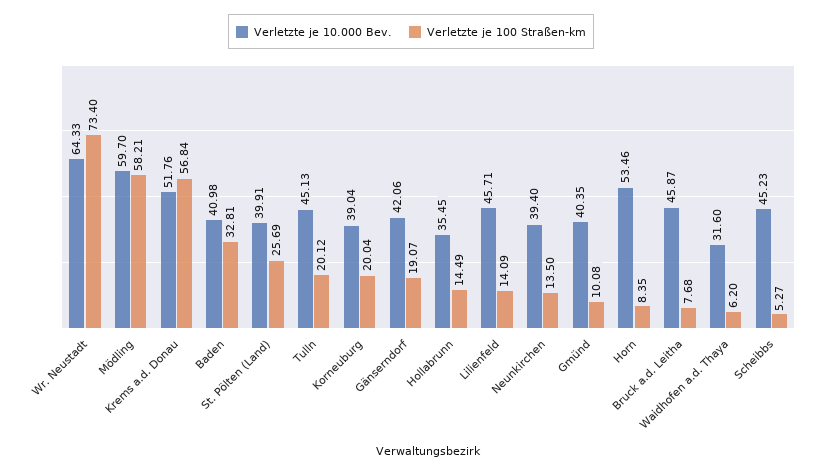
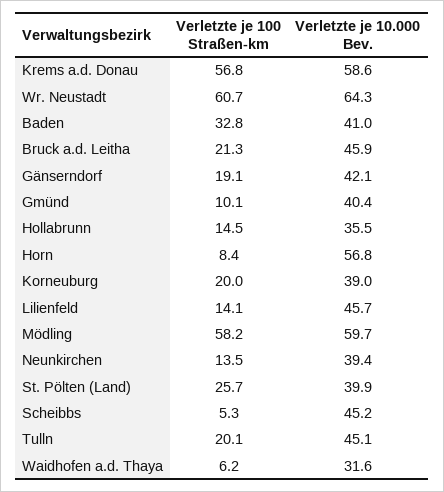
Verletzte je 100 Straßen-km, Wr. Neustadt: 73.4 -> 60.7
Verletzte je 10.000 Bev., Krems a.d. Donau: 51.76 -> 58.6
Verletzte je 10.000 Bev., Horn: 53.46 -> 56.8
Verletzte je 100 Straßen-km, Bruck a.d. Leitha: 7.68 -> 21.3

